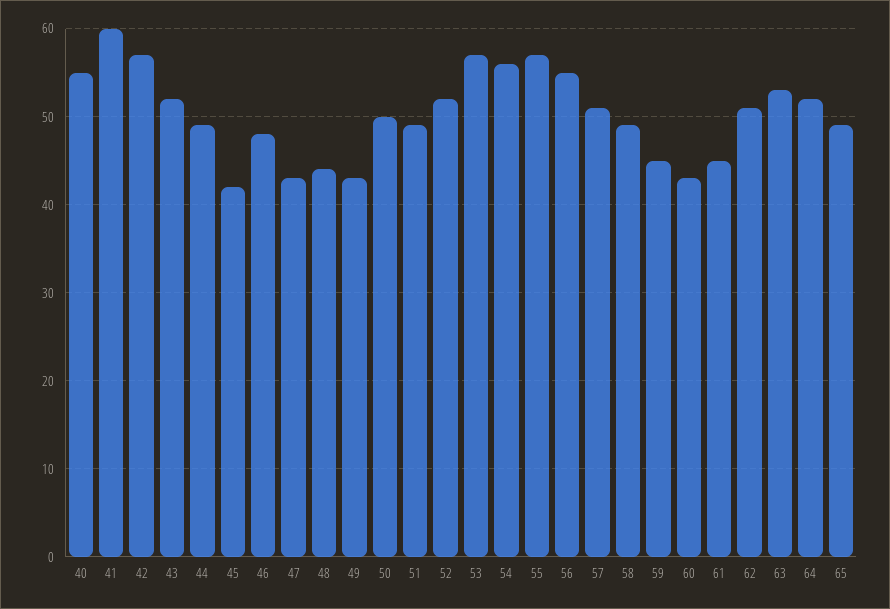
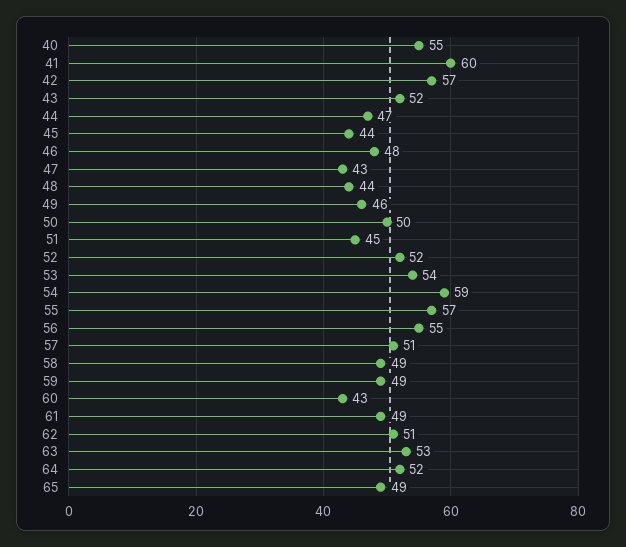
44: 49 -> 47
45: 42 -> 44
49: 43 -> 46
51: 49 -> 45
53: 57 -> 54
54: 56 -> 59
59: 45 -> 49
61: 45 -> 49

